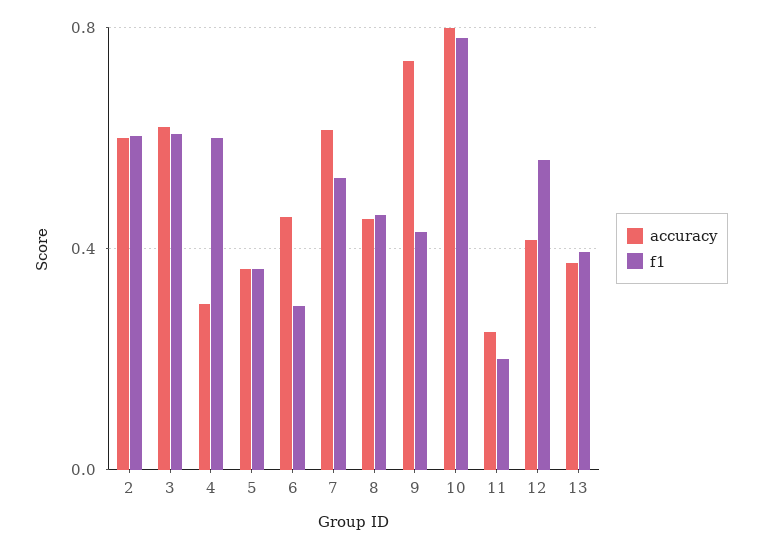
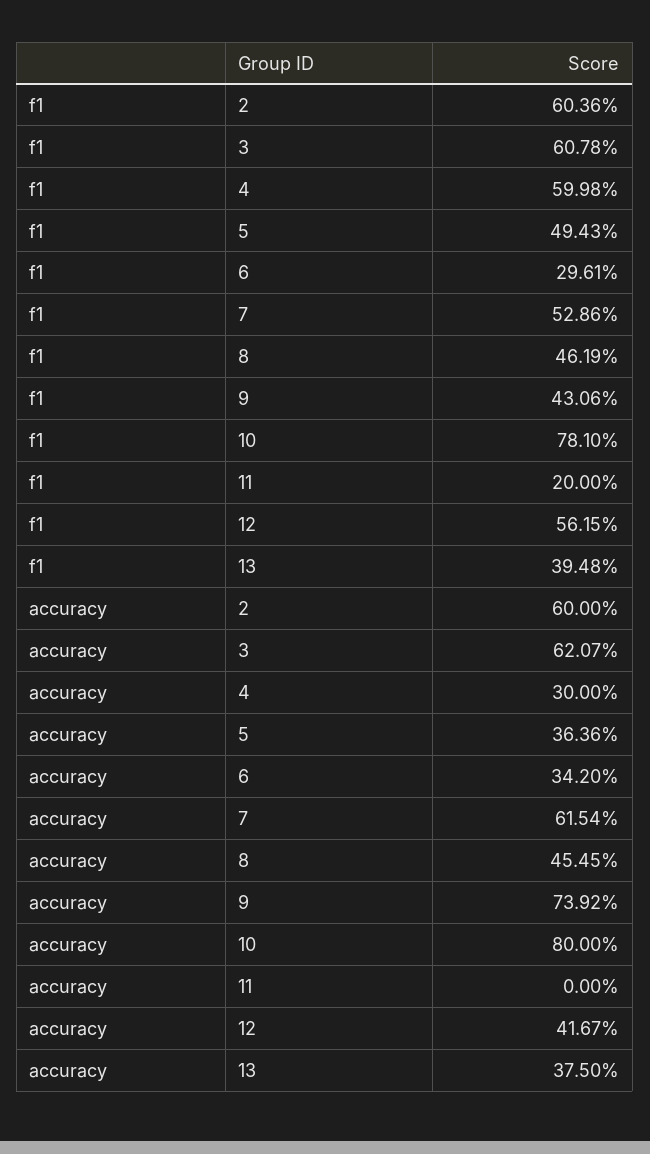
f1, 5: 0.35 -> 0.4943
accuracy, 6: 0.45 -> 0.342
accuracy, 11: 0.25 -> 0

